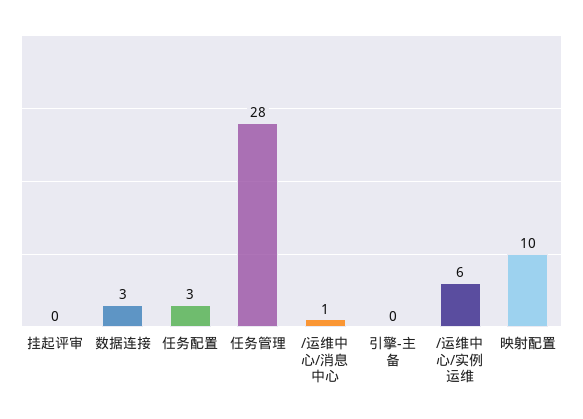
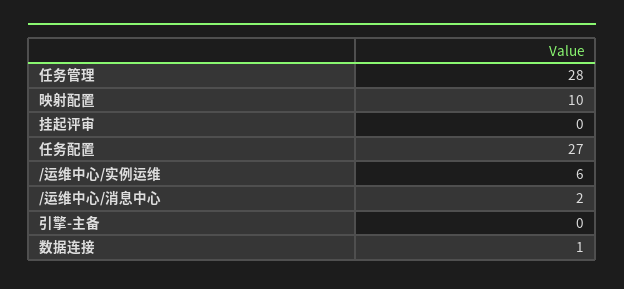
数据连接: 3 -> 1
任务配置: 3 -> 27
/运维中心/消息中心: 1 -> 2

